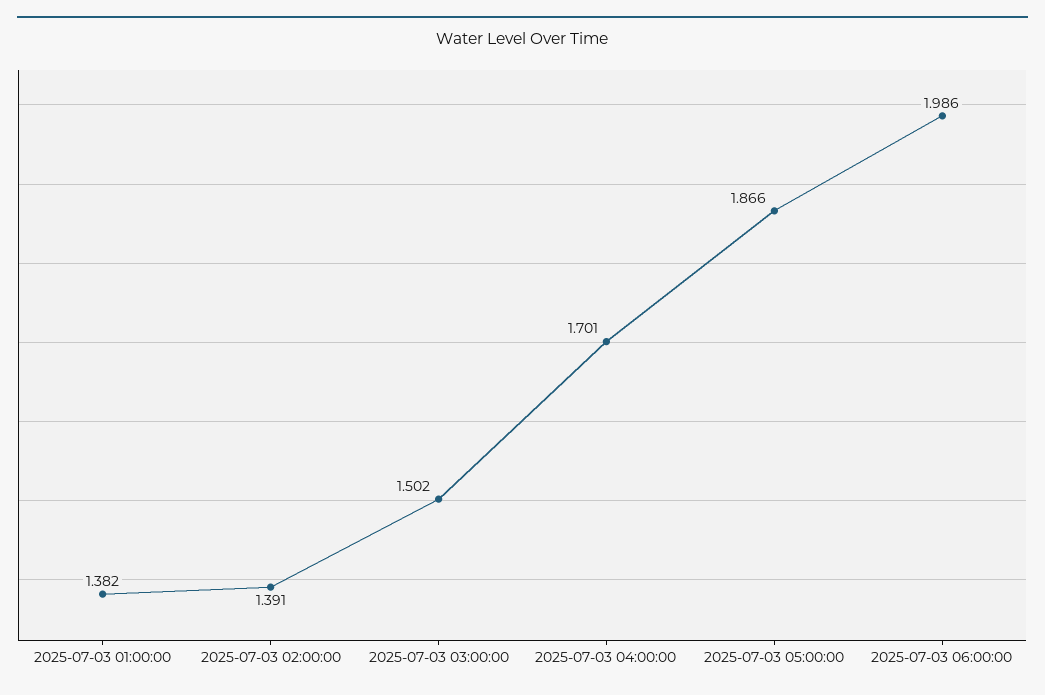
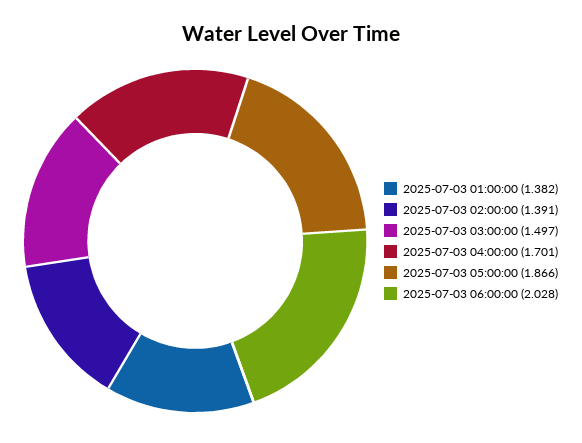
2025-07-03 03:00:00: 1.502 -> 1.497
2025-07-03 06:00:00: 1.986 -> 2.028

